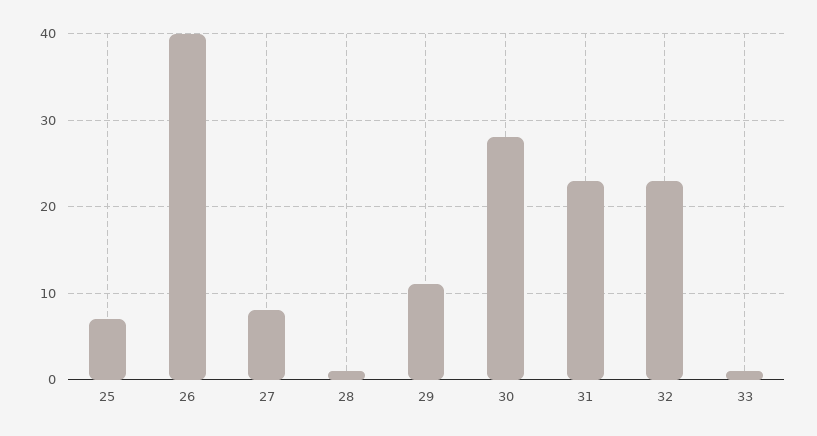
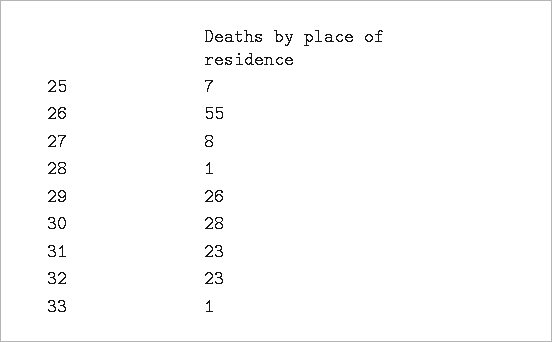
26: 40 -> 55
29: 11 -> 26

